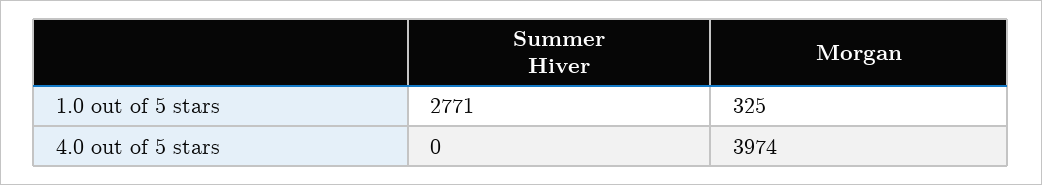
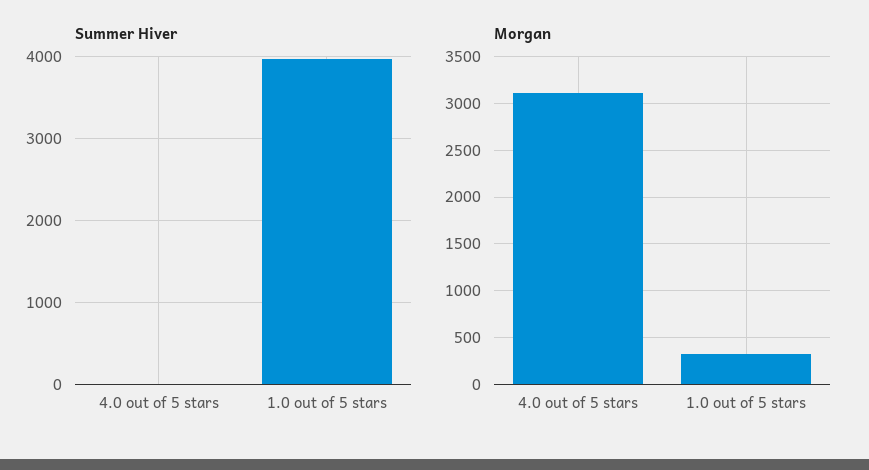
Summer Hiver, 1.0 out of 5 stars: 2771 -> 4000
Morgan, 4.0 out of 5 stars: 3974 -> 3100

